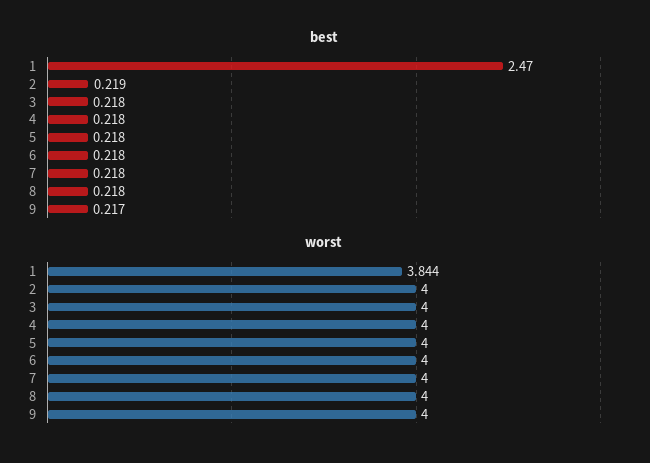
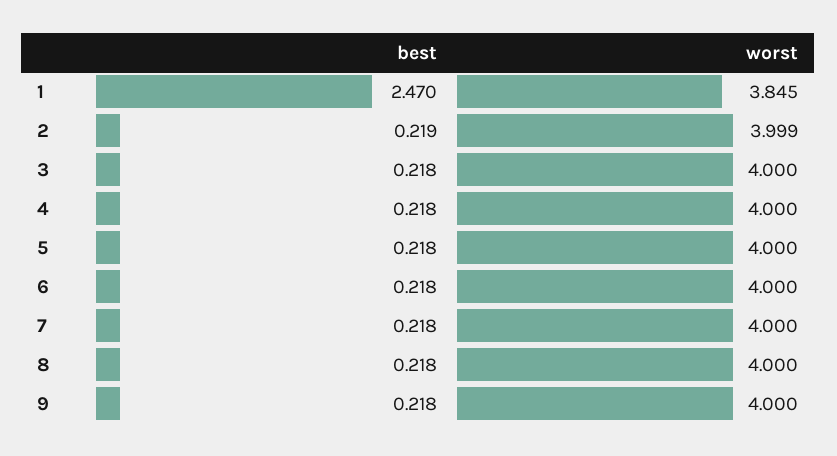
best, 9: 0.217 -> 0.218
worst, 1: 3.844 -> 3.845
worst, 2: 4 -> 3.999

